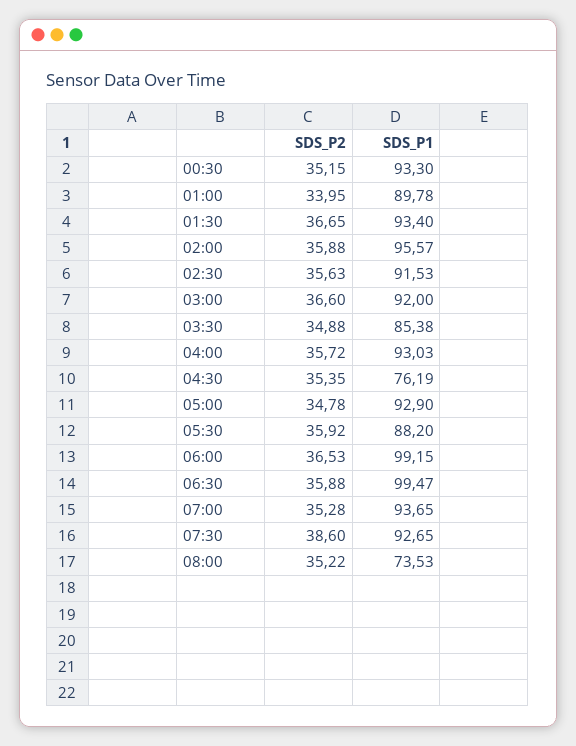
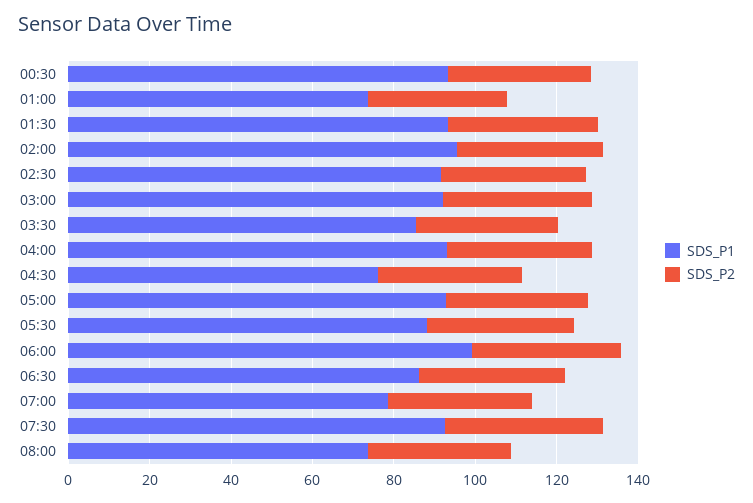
SDS_P1, 01:00: 89.78 -> 75
SDS_P1, 06:30: 99.47 -> 85
SDS_P1, 07:00: 93.65 -> 80

